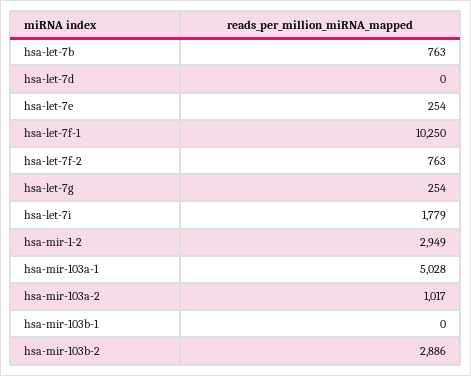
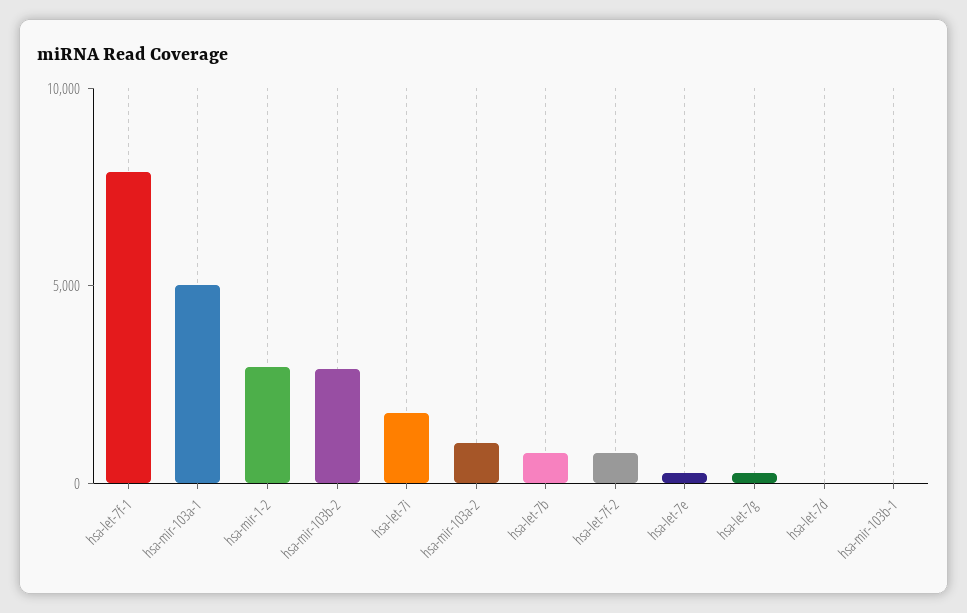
hsa-let-7f-1: 10250 -> 8000

